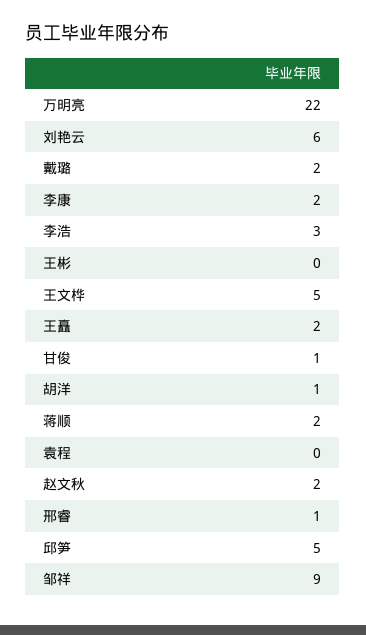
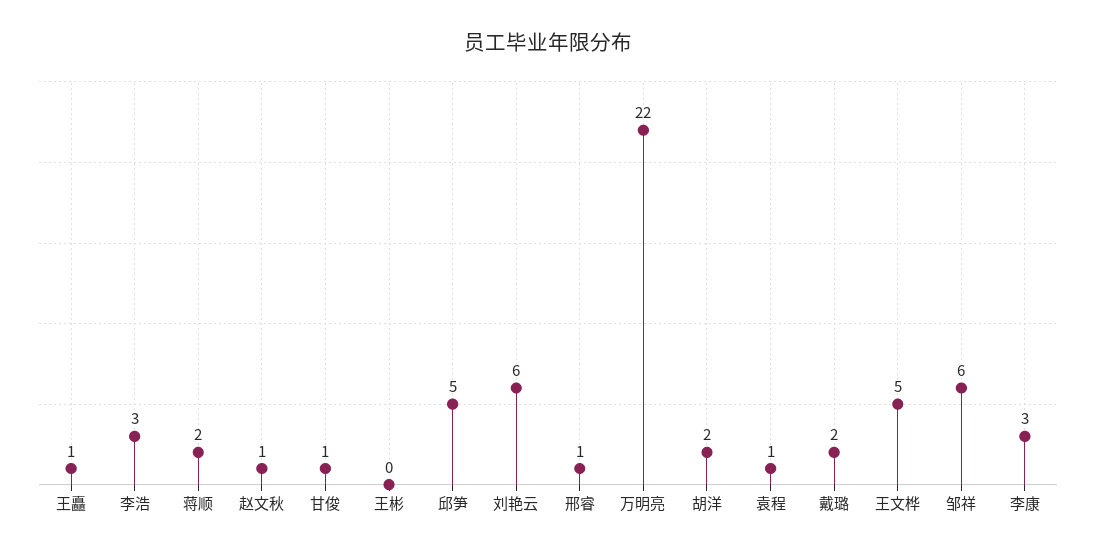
李康: 2 -> 3
王矗: 2 -> 1
胡洋: 1 -> 2
袁程: 0 -> 1
赵文秋: 2 -> 1
邹祥: 9 -> 6

